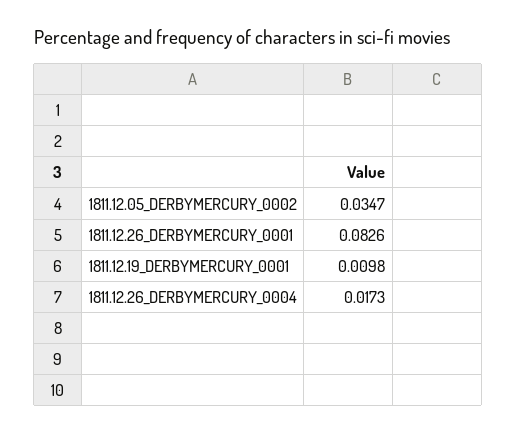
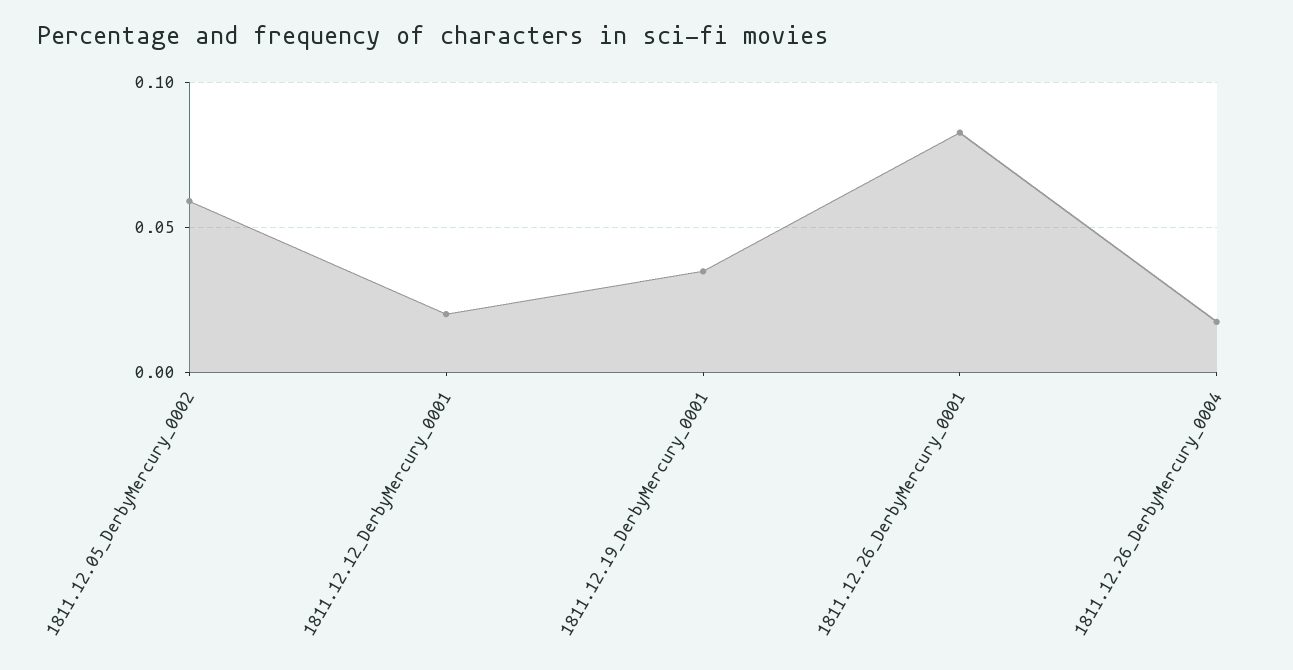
1811.12.05_DERBYMERCURY_0002: 0.0347 -> 0.06
1811.12.19_DERBYMERCURY_0001: 0.0098 -> 0.035
1811.12.12_DerbyMercury_0001: none -> 0.02

